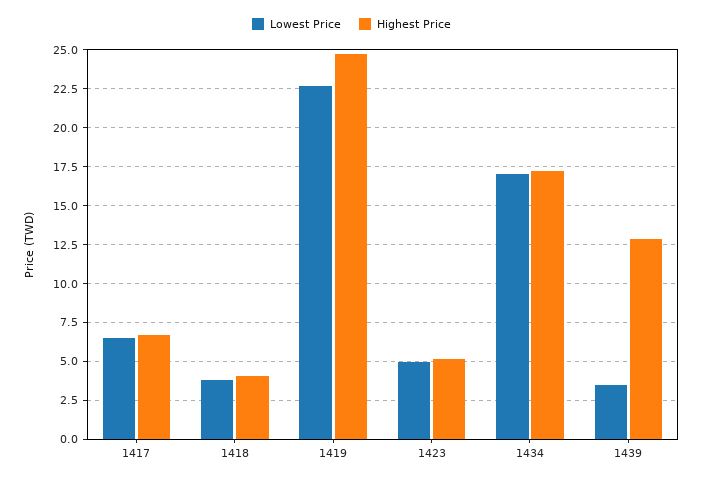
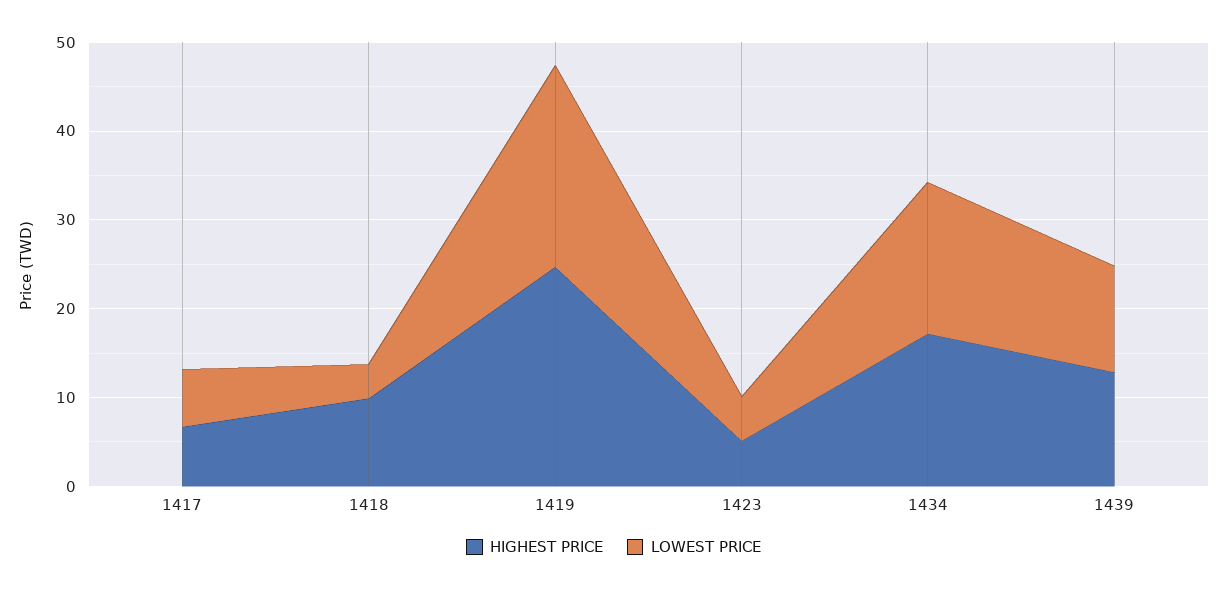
Highest Price, 1418: 4 -> 10
Lowest Price, 1439: 3.5 -> 12

